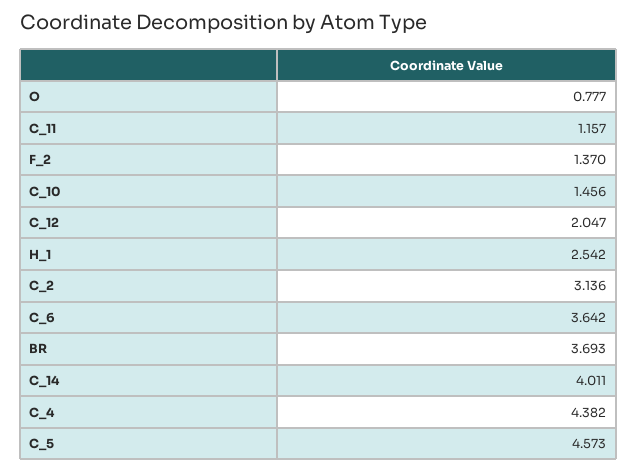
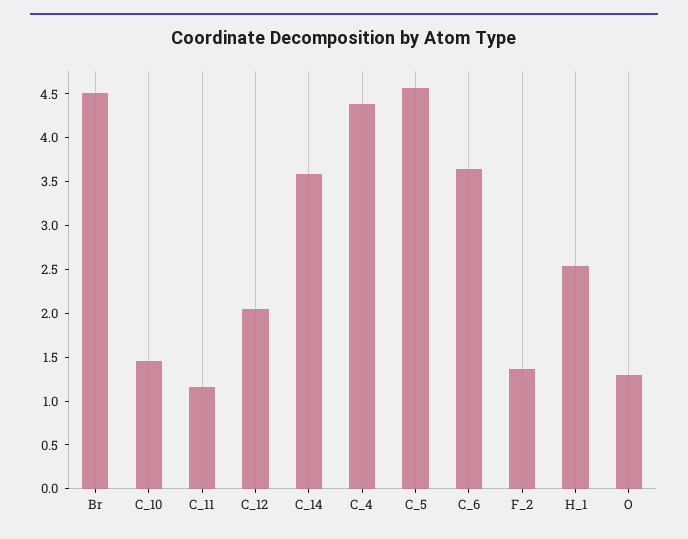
O: 0.777 -> 1.3
C_2: 3.136 -> none
BR: 3.693 -> 4.5
C_14: 4.011 -> 3.6

